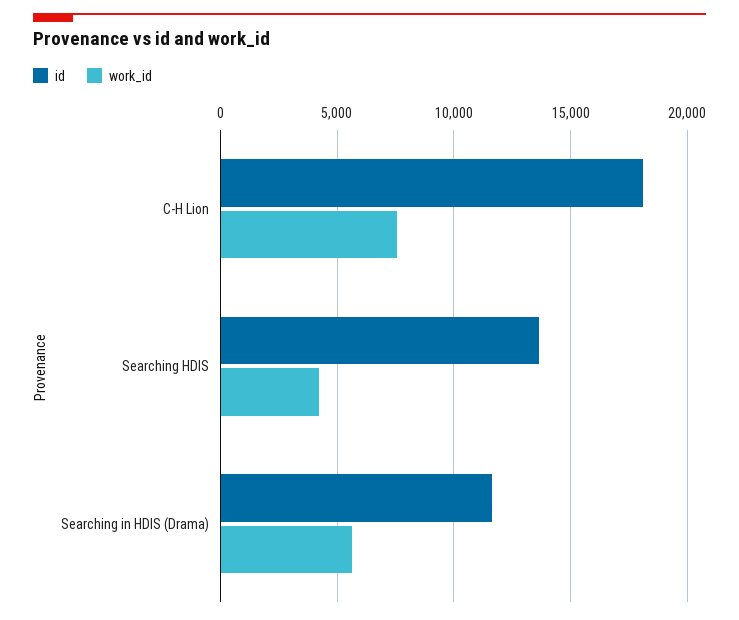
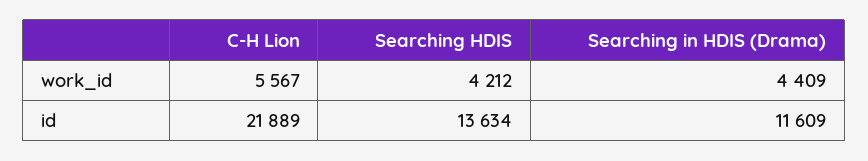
id, C-H Lion: 18000 -> 21889
work_id, C-H Lion: 7500 -> 5567
work_id, Searching in HDIS (Drama): 5500 -> 4409

